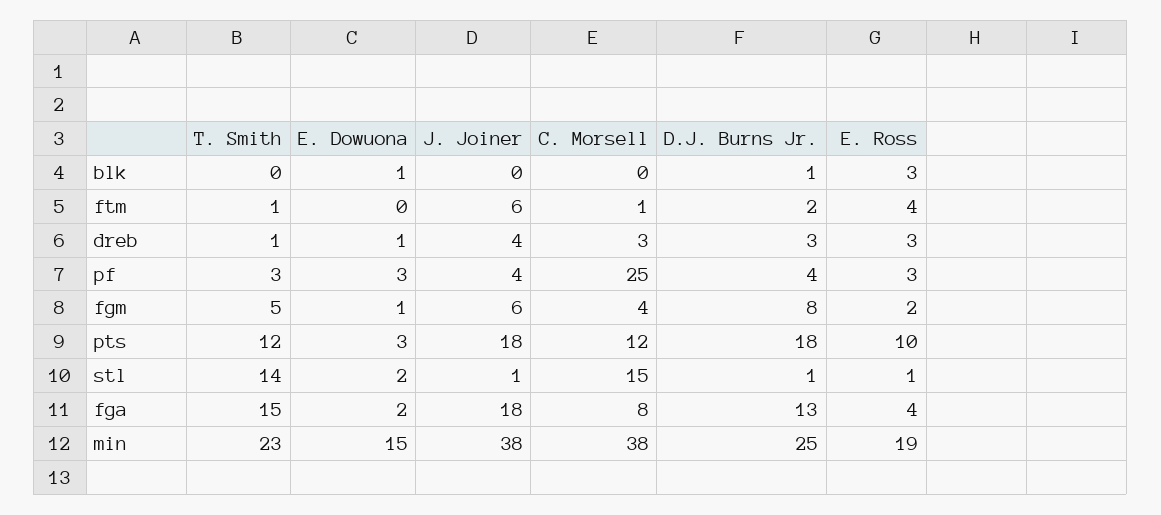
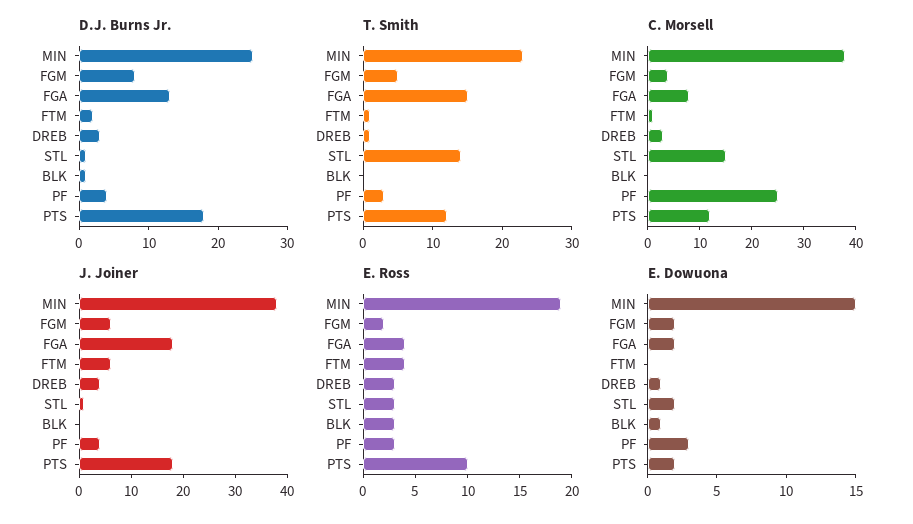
E. Dowuona, fgm: 1 -> 2
E. Dowuona, pts: 3 -> 2
E. Ross, stl: 1 -> 3

